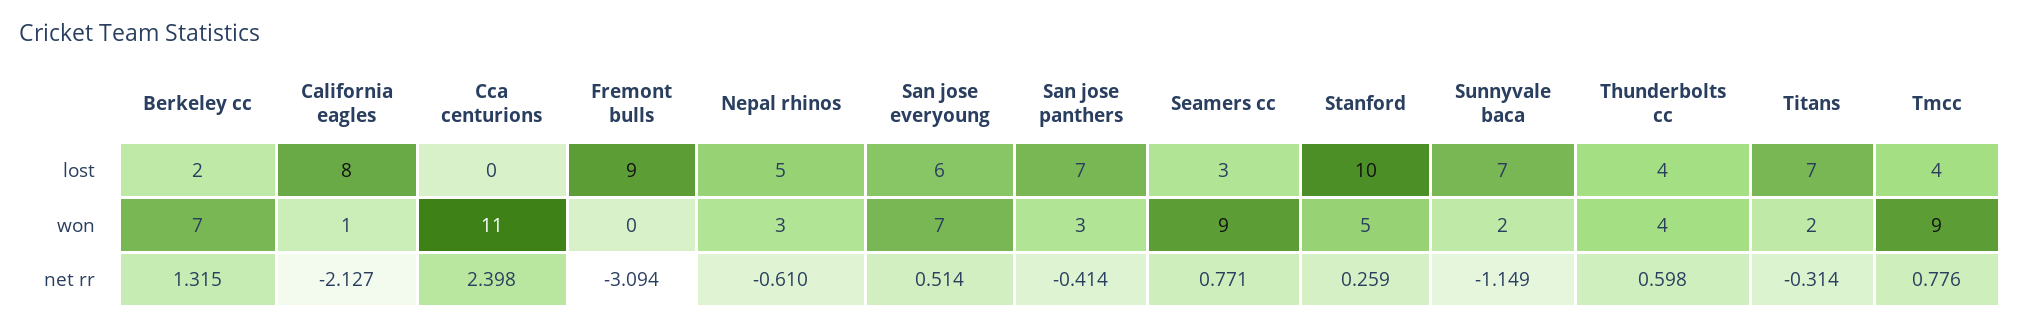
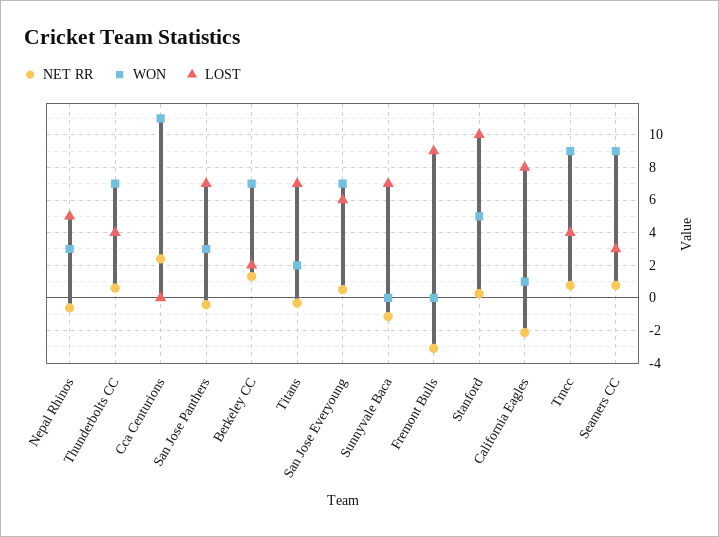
won, Sunnyvale baca: 2 -> 0
won, Thunderbolts cc: 4 -> 7

